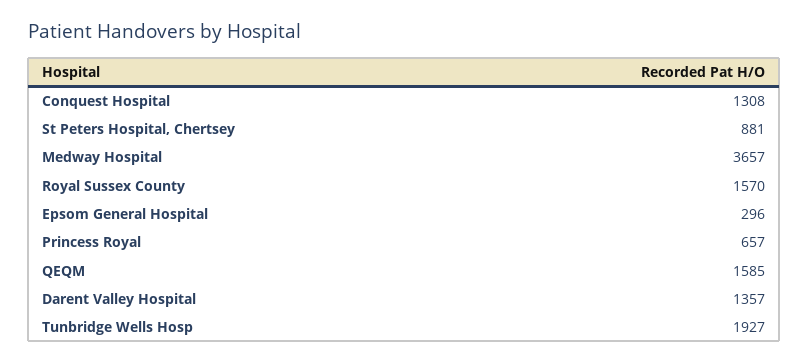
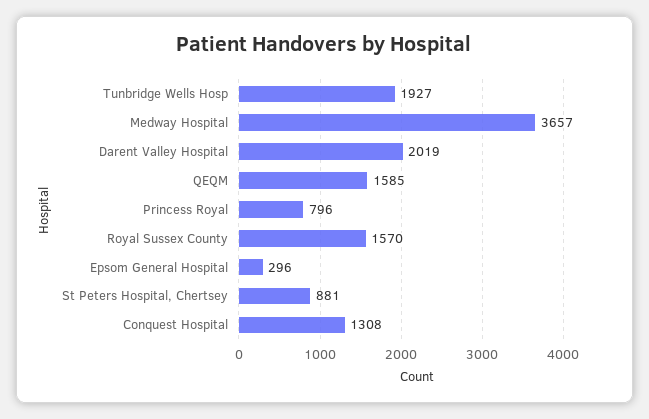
Princess Royal: 657 -> 796
Darent Valley Hospital: 1357 -> 2019

